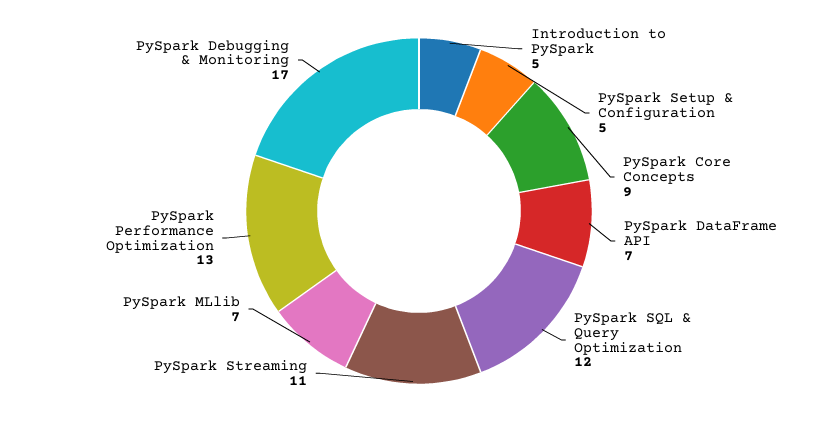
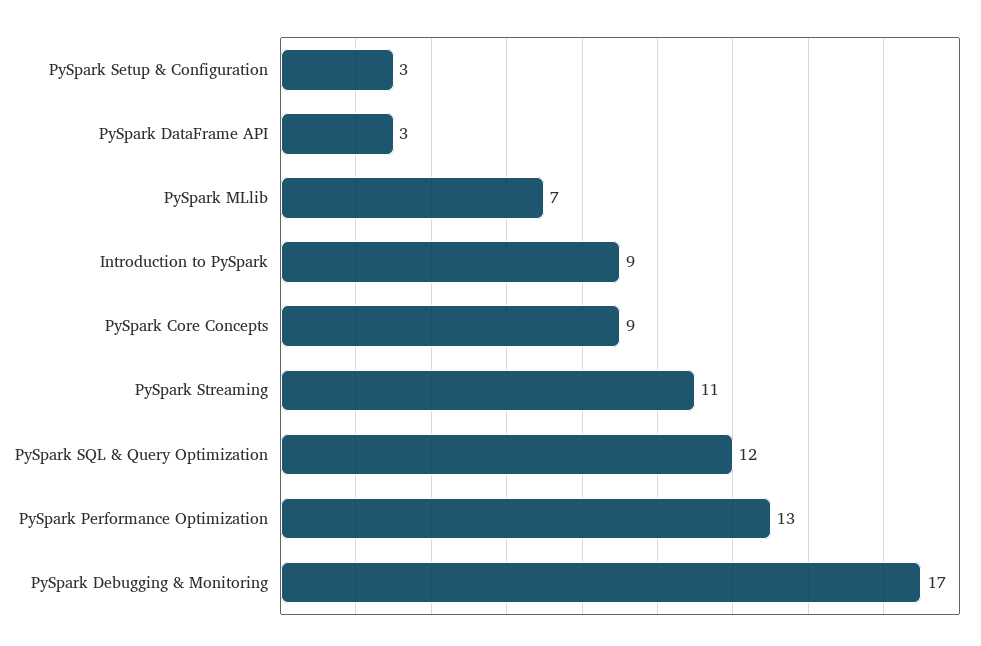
Introduction to PySpark: 5 -> 9
PySpark Setup & Configuration: 5 -> 3
PySpark DataFrame API: 7 -> 3

